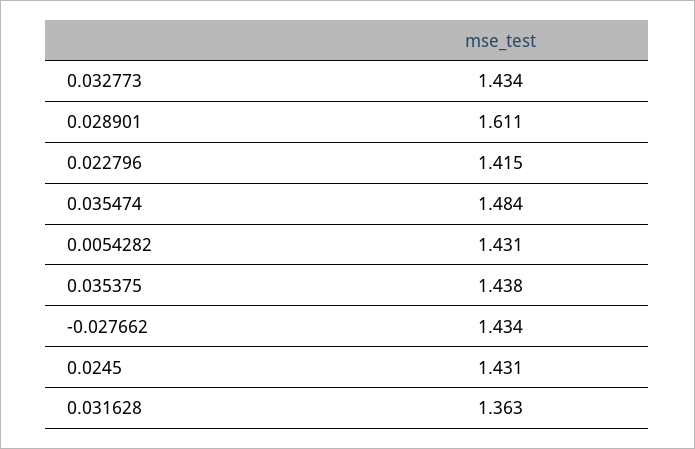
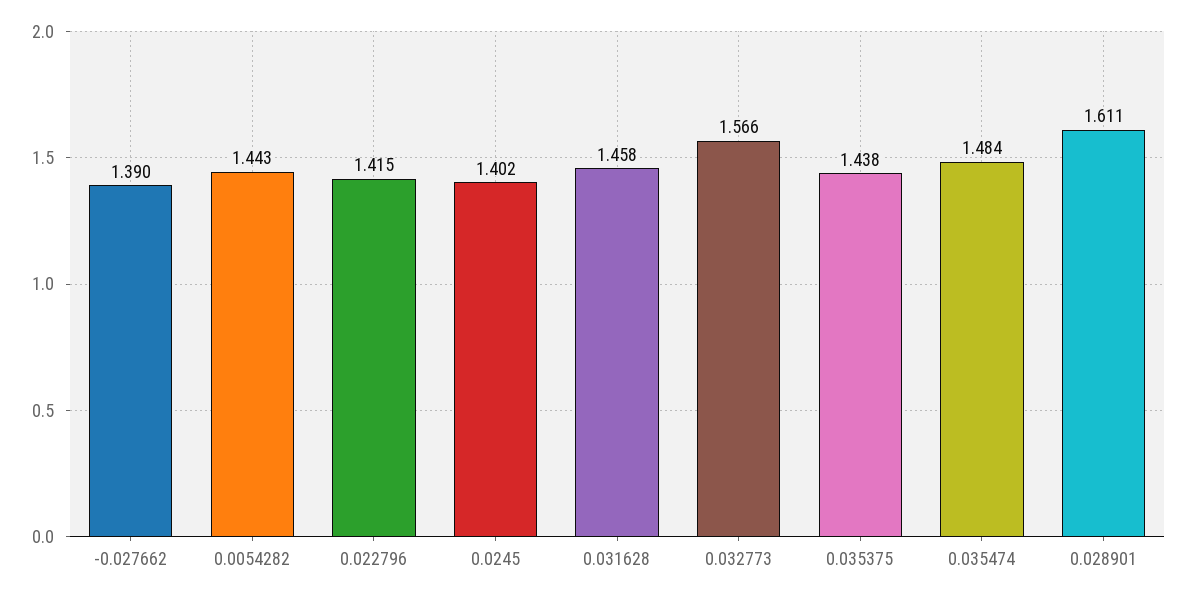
0.032773: 1.434 -> 1.566
0.0054282: 1.431 -> 1.443
-0.027662: 1.434 -> 1.39
0.0245: 1.431 -> 1.402
0.031628: 1.363 -> 1.458

